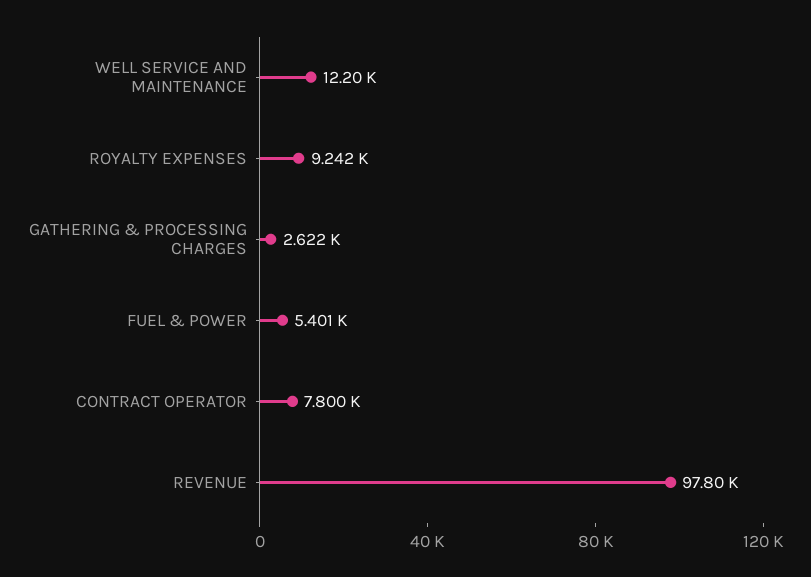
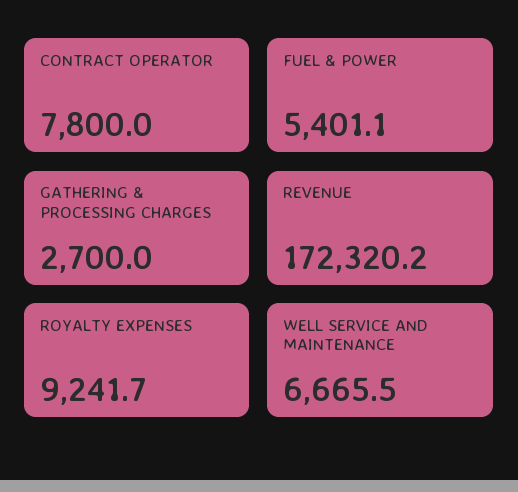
WELL SERVICE AND MAINTENANCE: 12200 -> 6665.5
GATHERING & PROCESSING CHARGES: 2622 -> 2700
REVENUE: 97800 -> 172320.2

